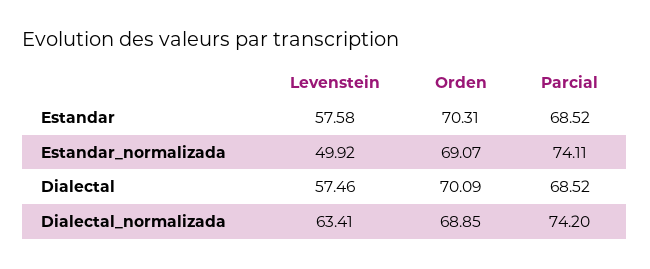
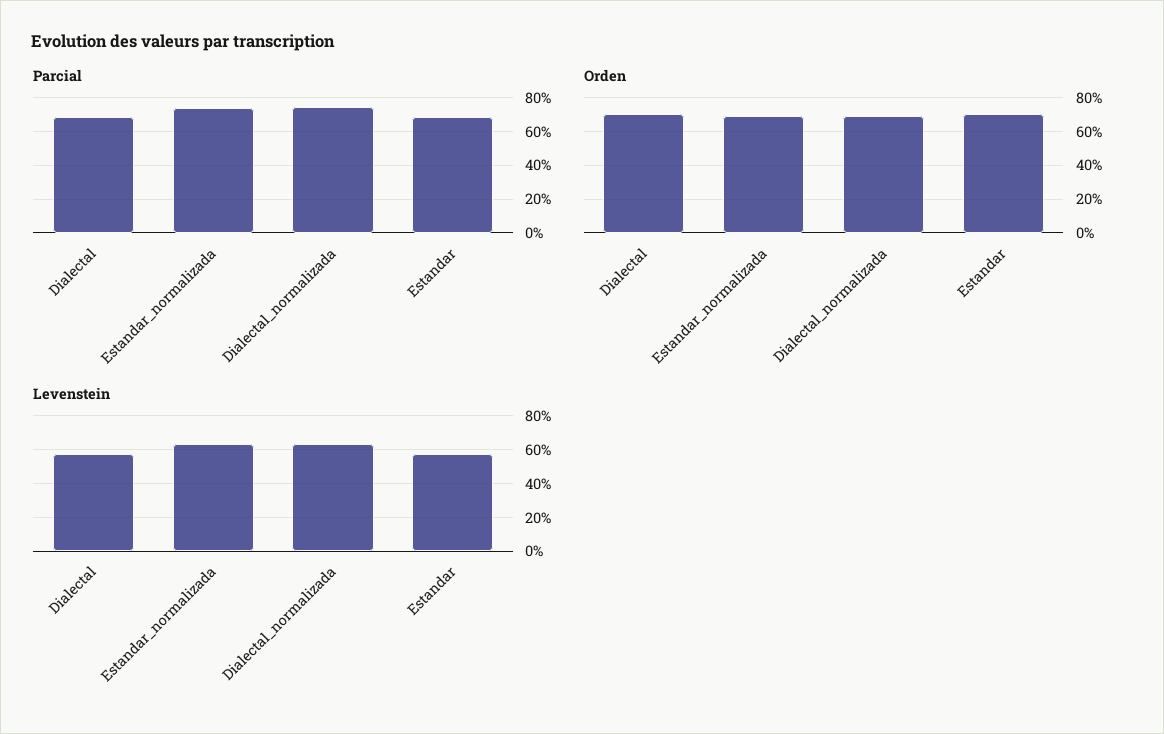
Levenstein, Estandar_normalizada: 49.92 -> 65

